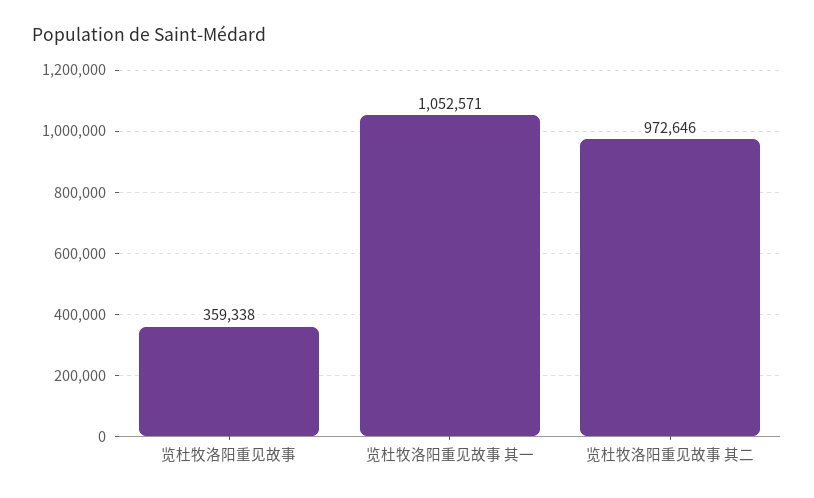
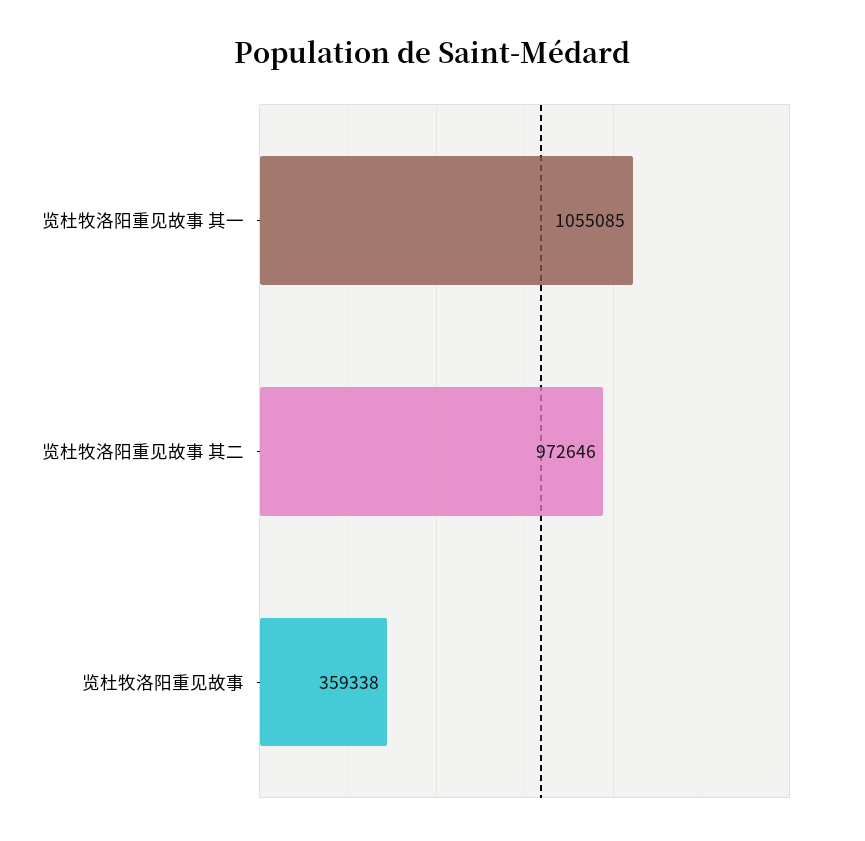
览杜牧洛阳重见故事 其一: 1052571 -> 1055085

